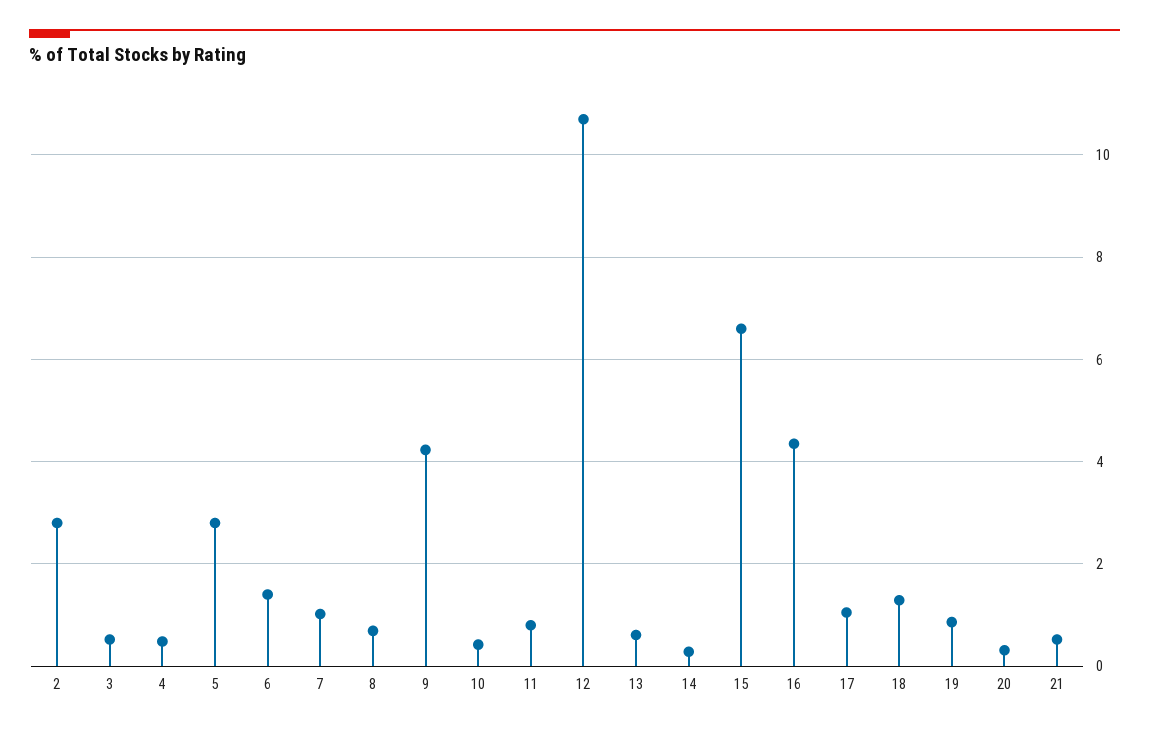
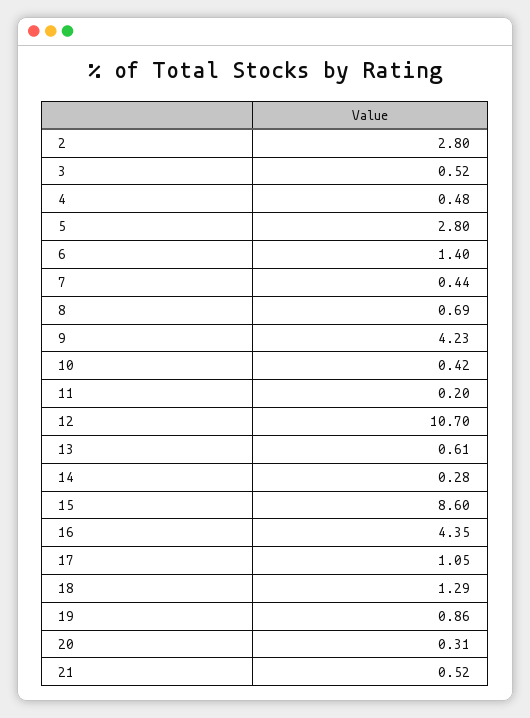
7: 1 -> 0.44
11: 0.8 -> 0.2
15: 6.6 -> 8.6

